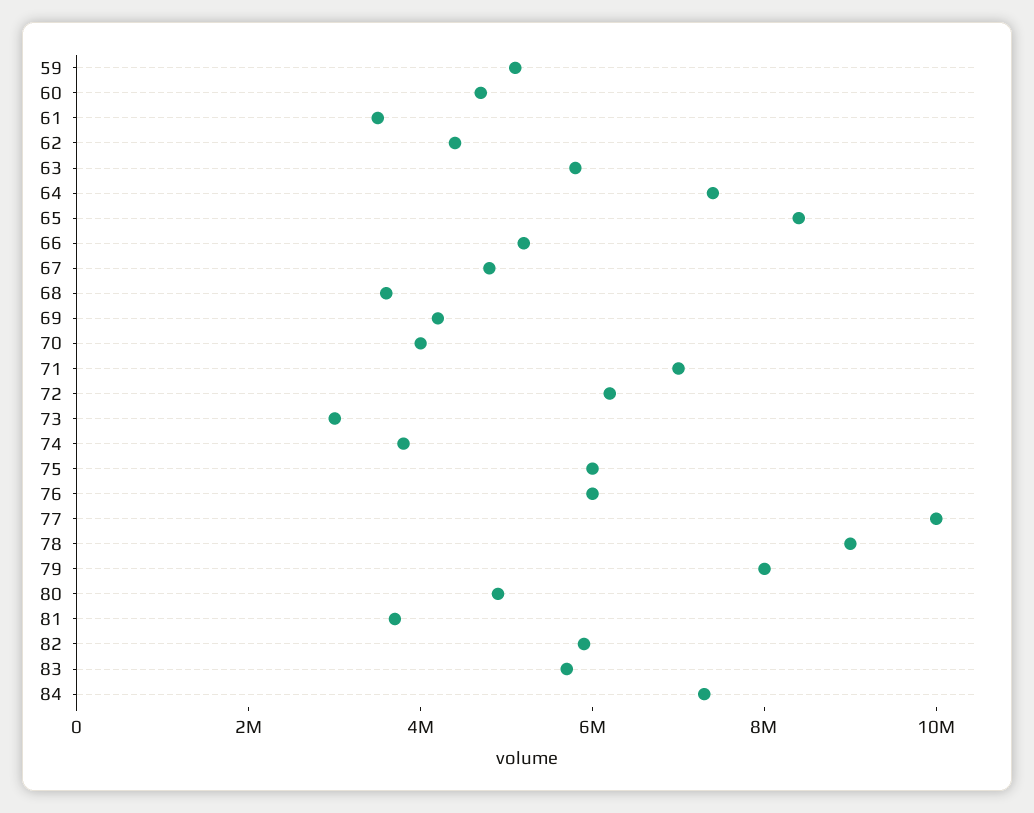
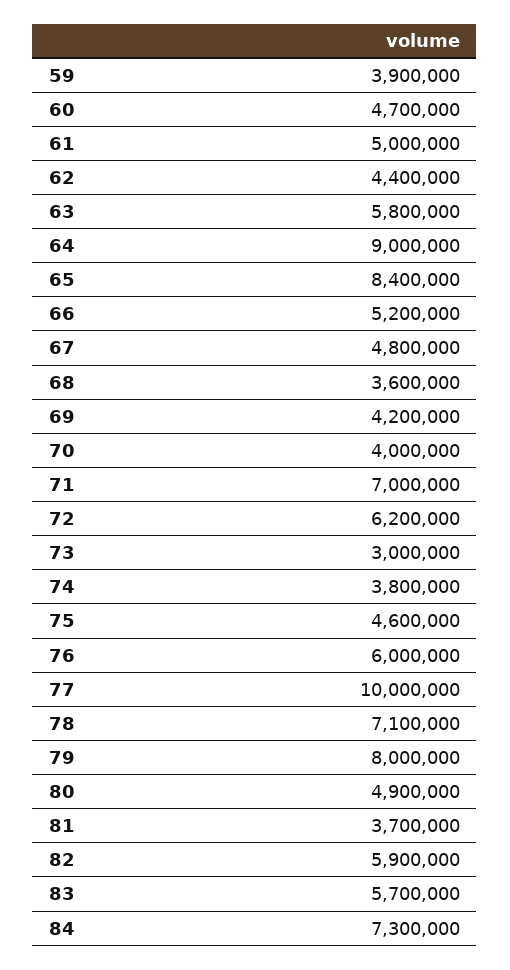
59: 5000000 -> 3900000
61: 3500000 -> 5000000
64: 7500000 -> 9000000
75: 6000000 -> 4600000
78: 9000000 -> 7100000

